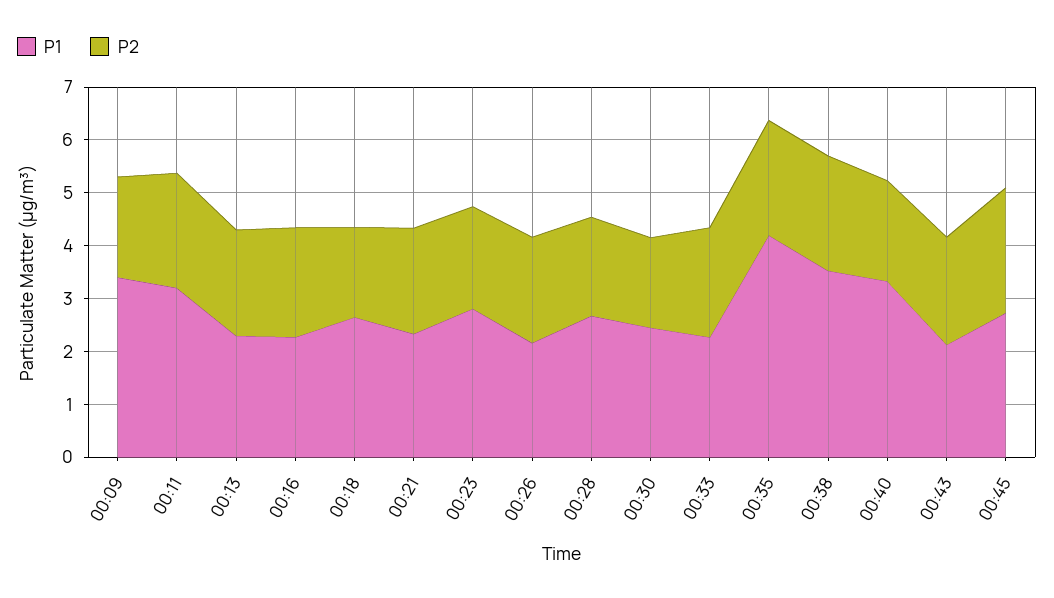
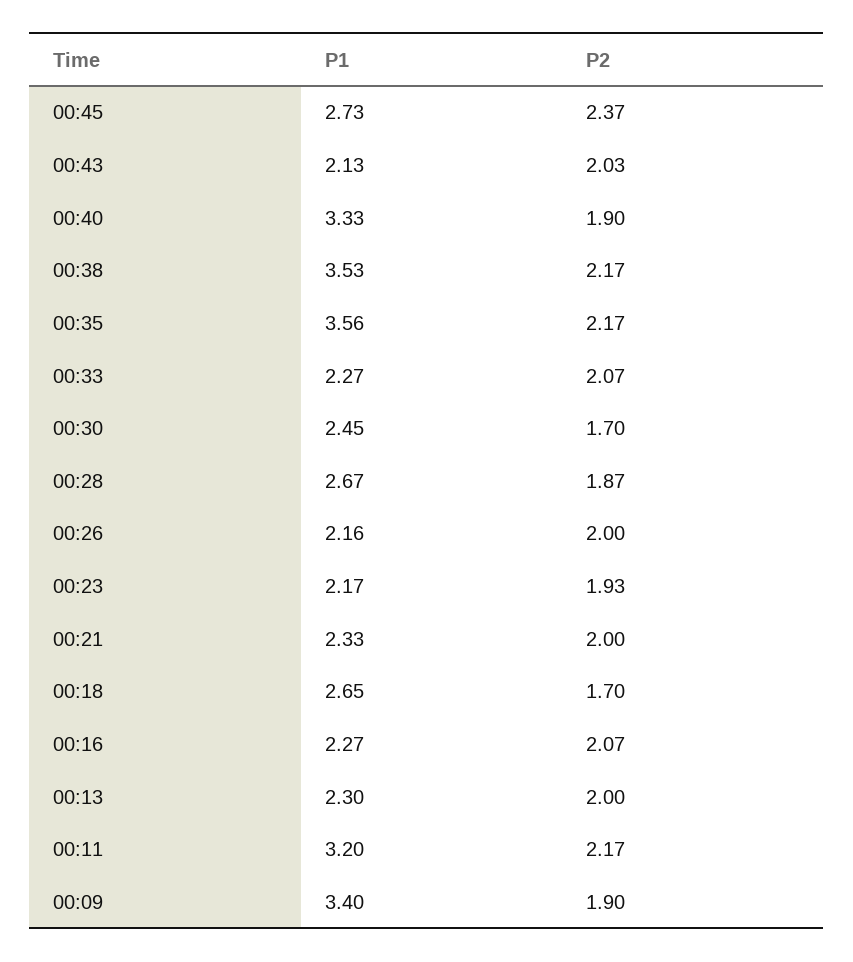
P1, 00:23: 2.8 -> 2.17
P1, 00:35: 4.2 -> 3.56

